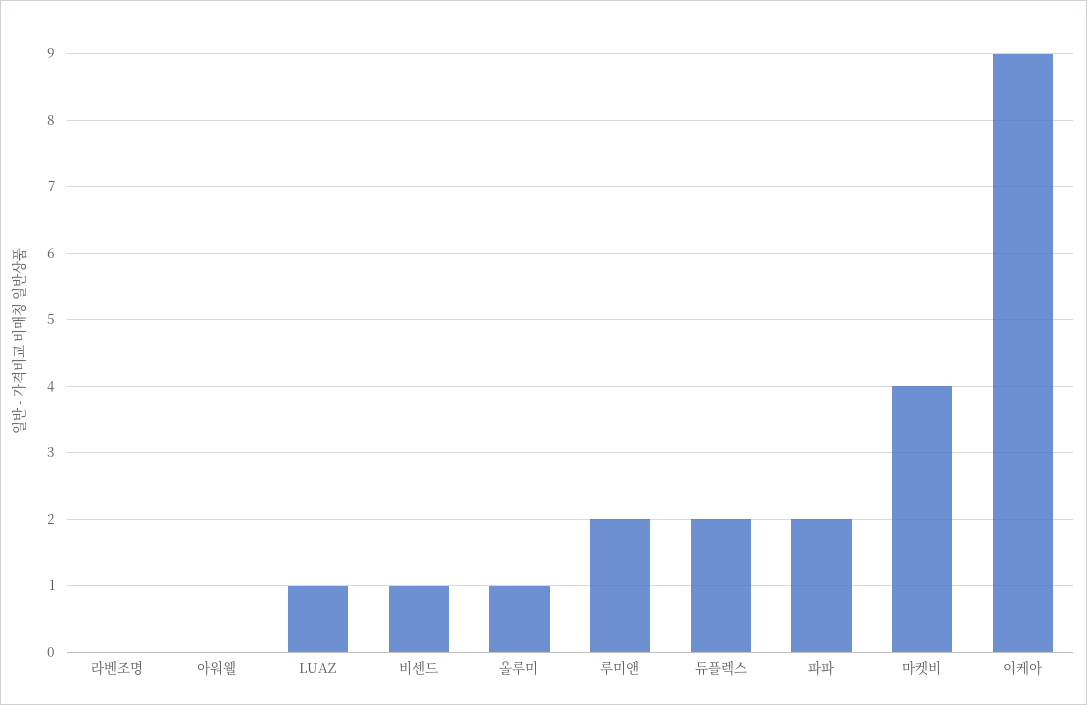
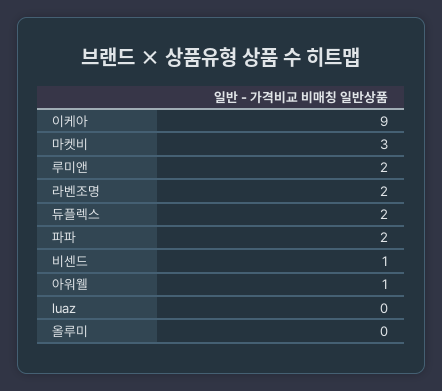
라벤조명: 0 -> 2
아워웰: 0 -> 1
LUAZ: 1 -> 0
올루미: 1 -> 0
마켓비: 4 -> 3

